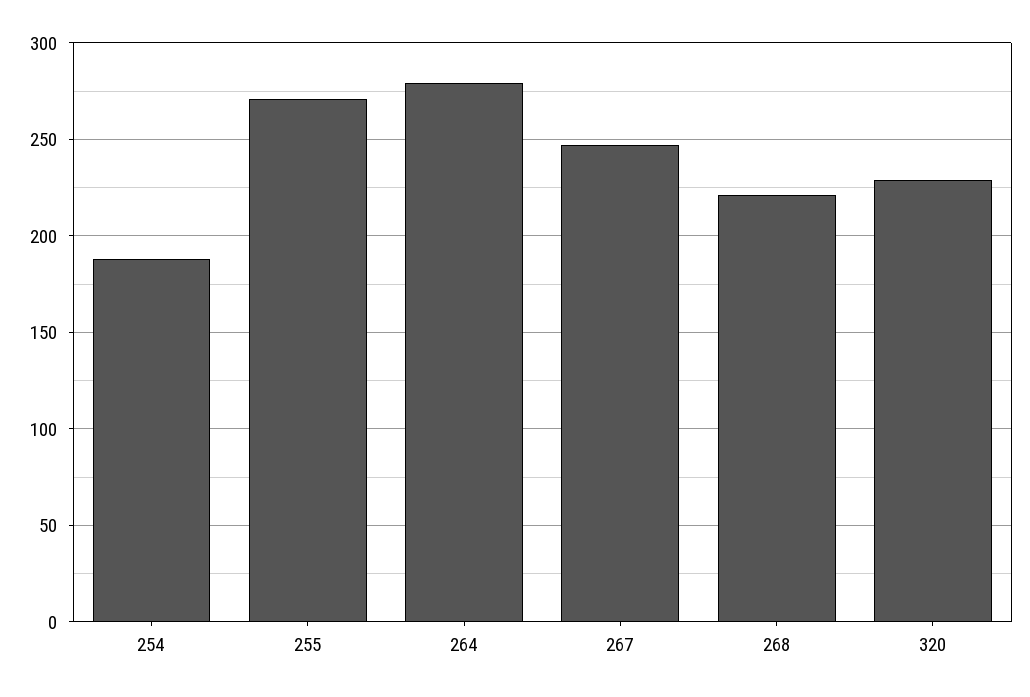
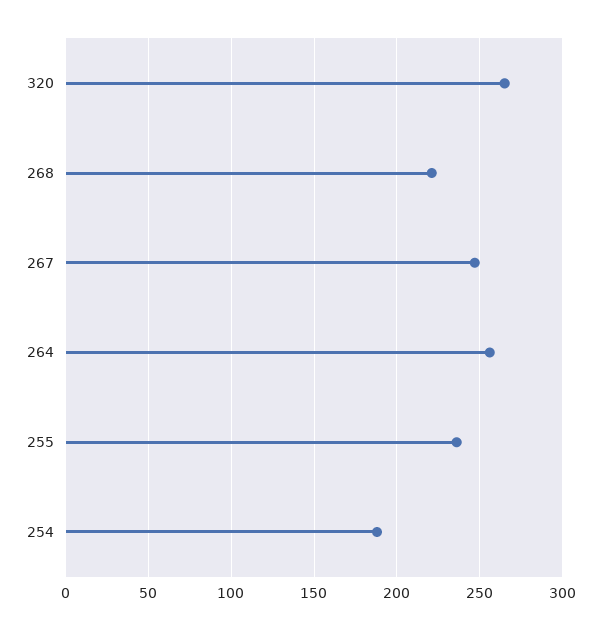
255: 270 -> 235
264: 280 -> 255
320: 230 -> 265

